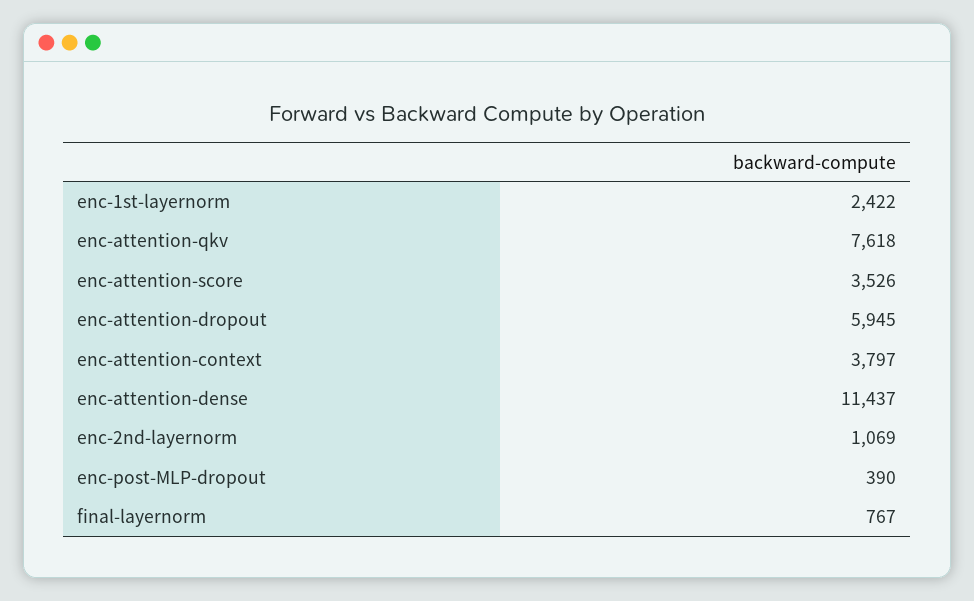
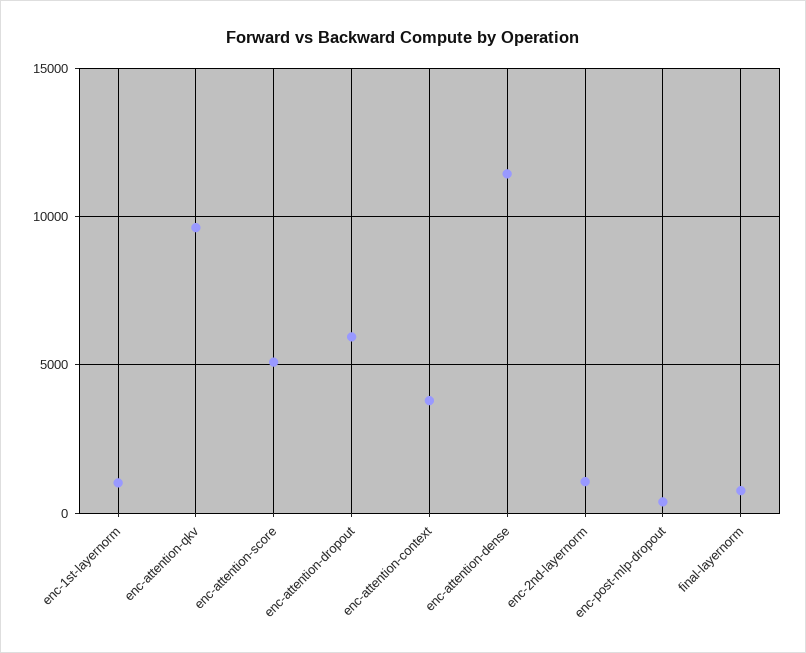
enc-1st-layernorm: 2422 -> 1000
enc-attention-qkv: 7618 -> 9500
enc-attention-score: 3526 -> 5000

